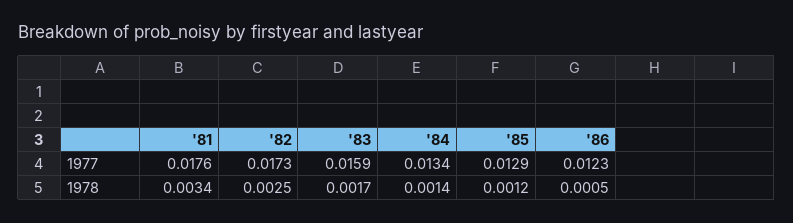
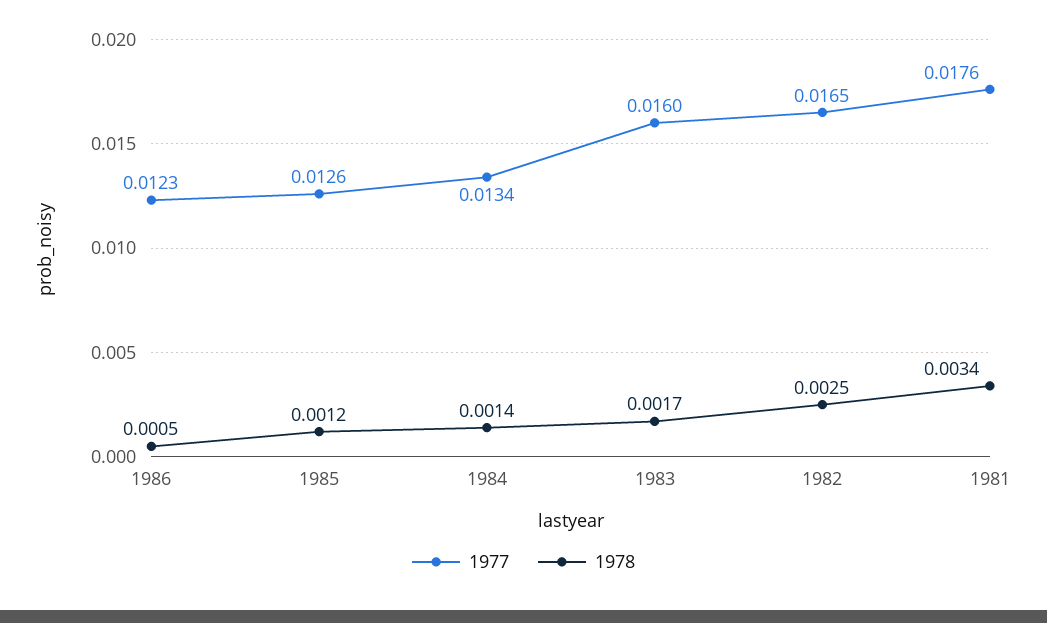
1977, '82: 0.0173 -> 0.0165
1977, '83: 0.0159 -> 0.016
1977, '85: 0.0129 -> 0.0126

